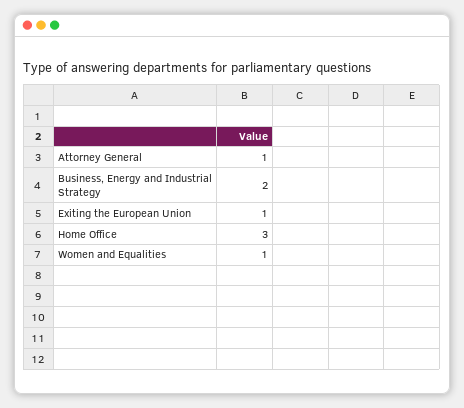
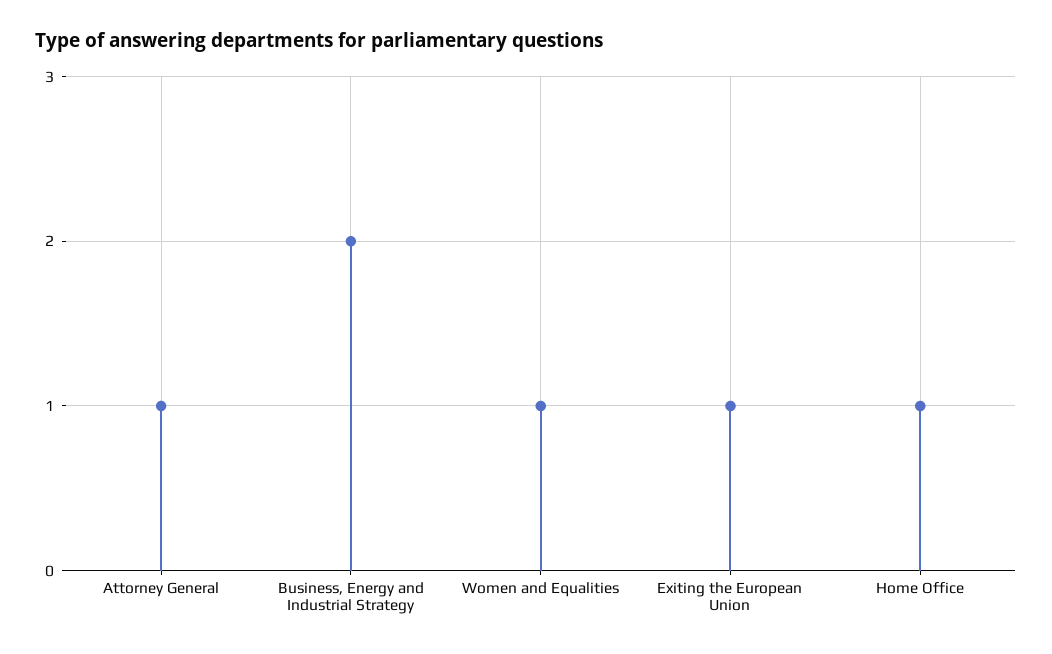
Home Office: 3 -> 1

